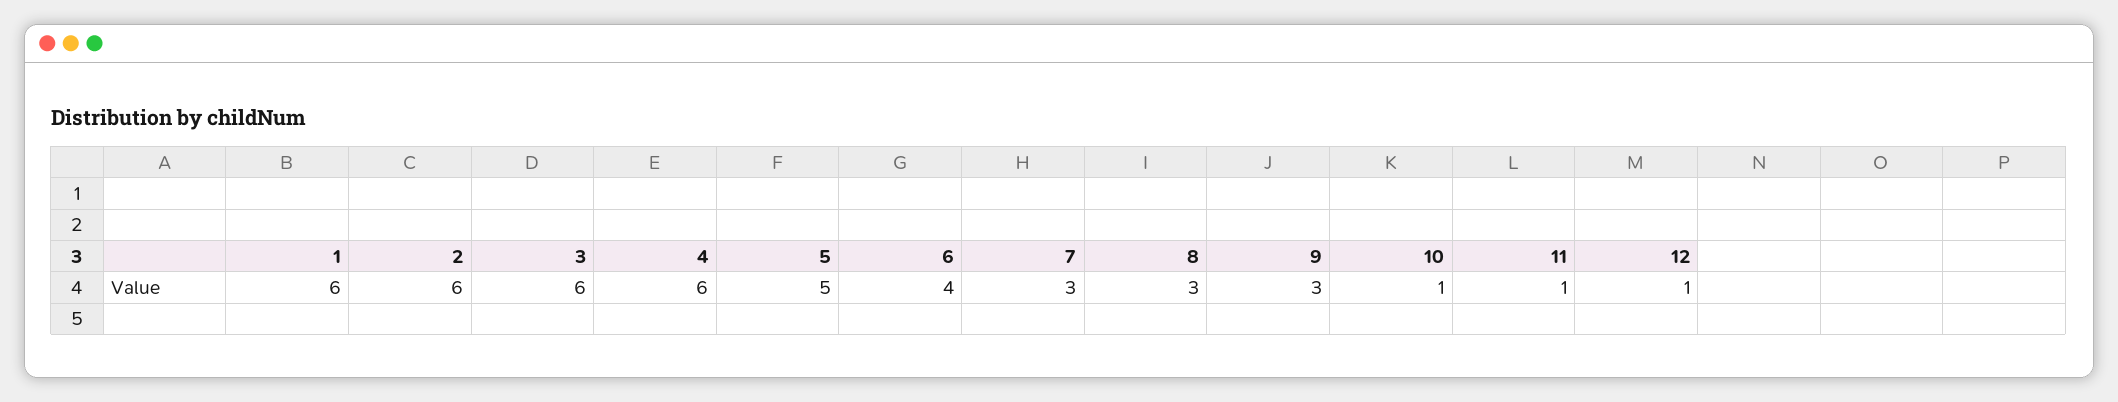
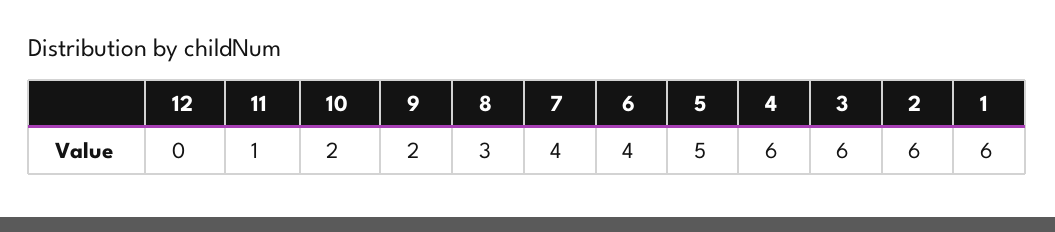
7: 3 -> 4
9: 3 -> 2
10: 1 -> 2
12: 1 -> 0

